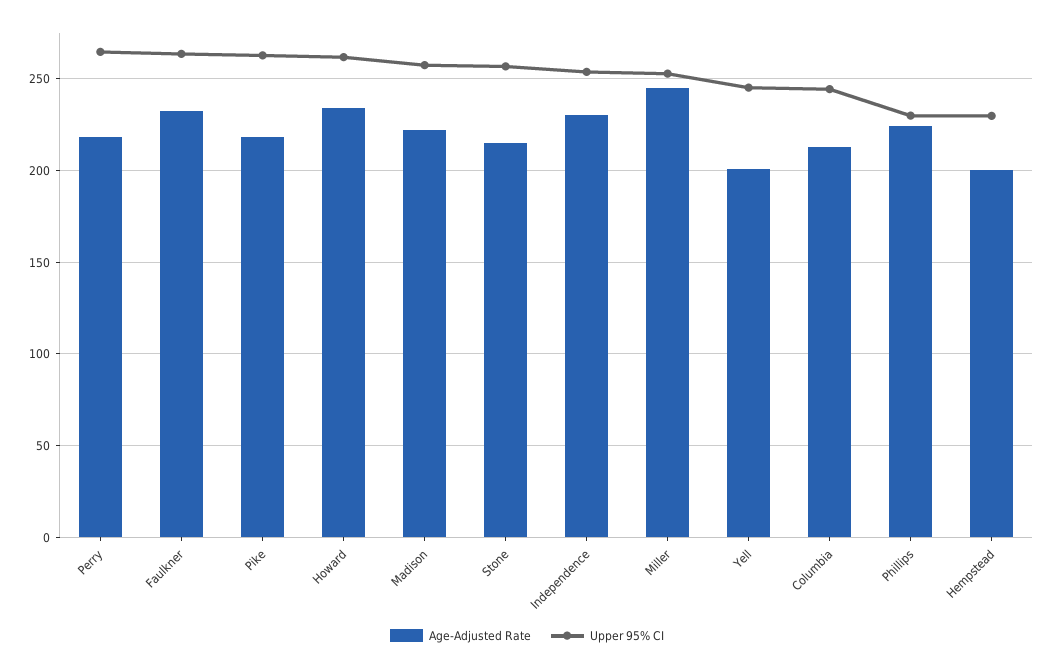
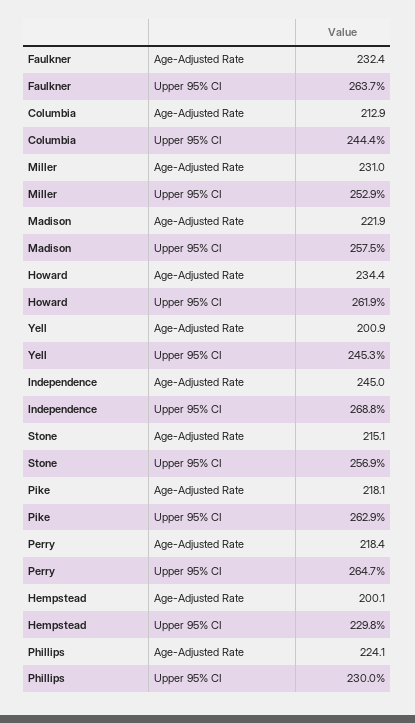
Age-Adjusted Rate, Independence: 230 -> 245
Upper 95% CI, Independence: 255 -> 268.8
Age-Adjusted Rate, Miller: 245 -> 231

